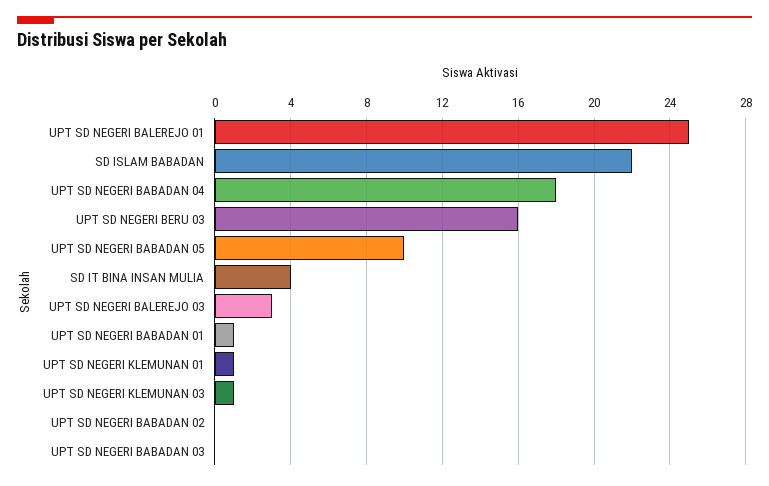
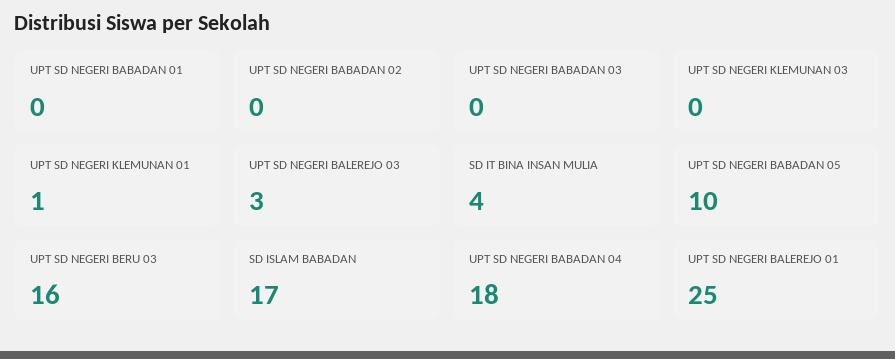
SD ISLAM BABADAN: 22 -> 17
UPT SD NEGERI BABADAN 01: 1 -> 0
UPT SD NEGERI KLEMUNAN 03: 1 -> 0

